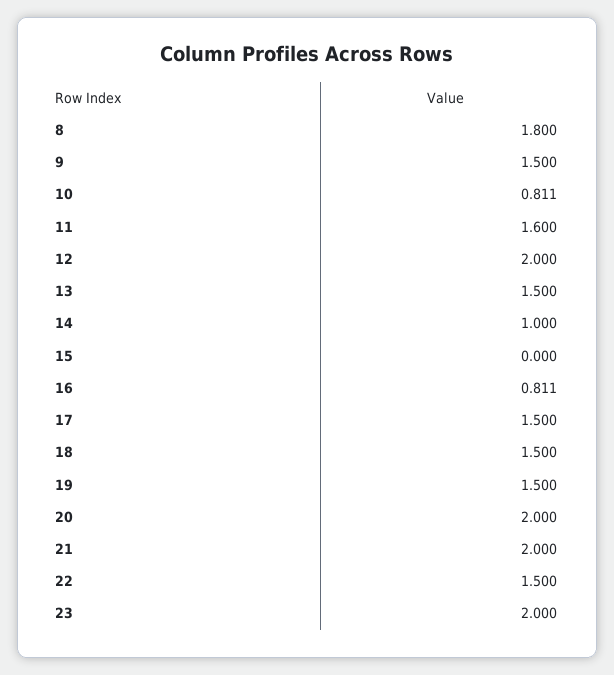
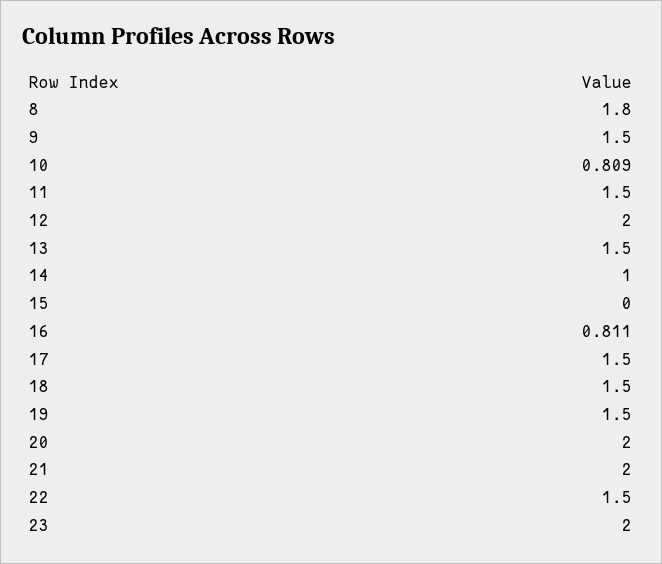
10: 0.811 -> 0.809
11: 1.6 -> 1.5

